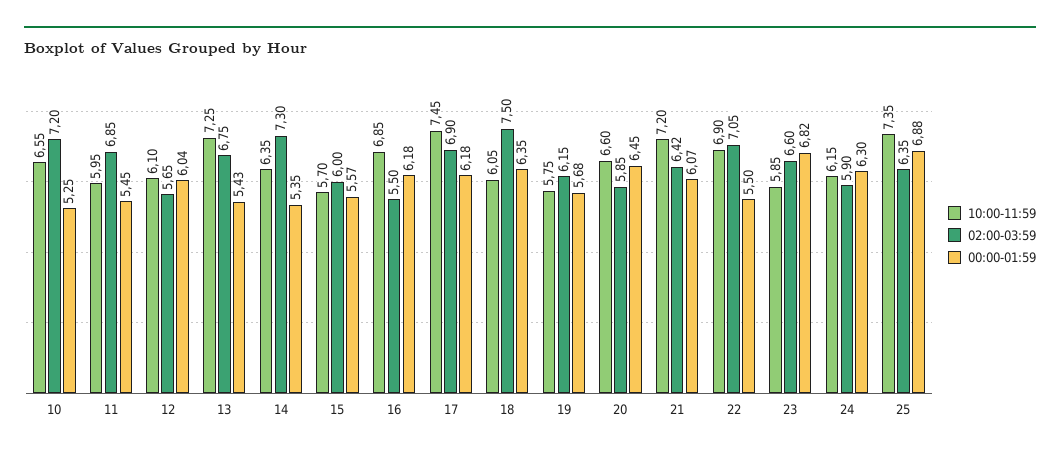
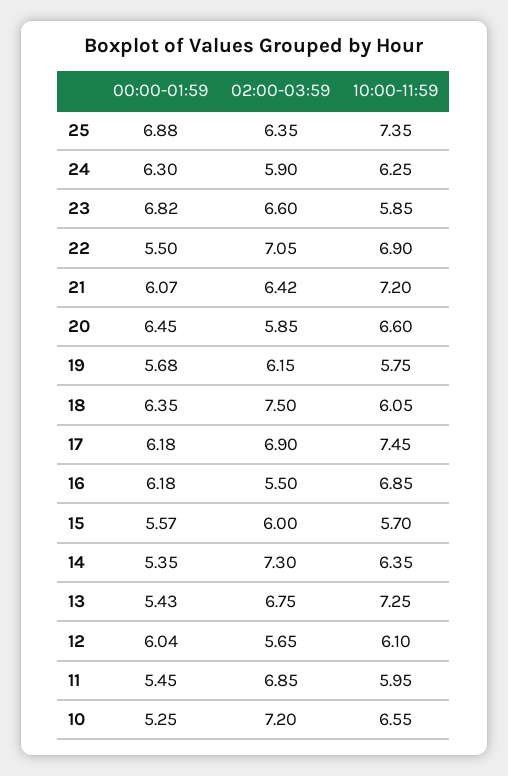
10:00-11:59, 24: 6.15 -> 6.25

